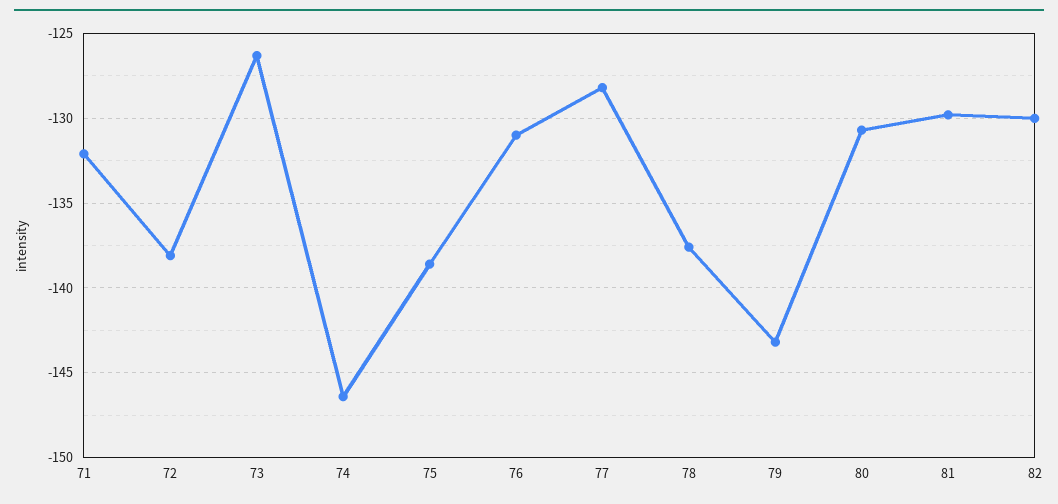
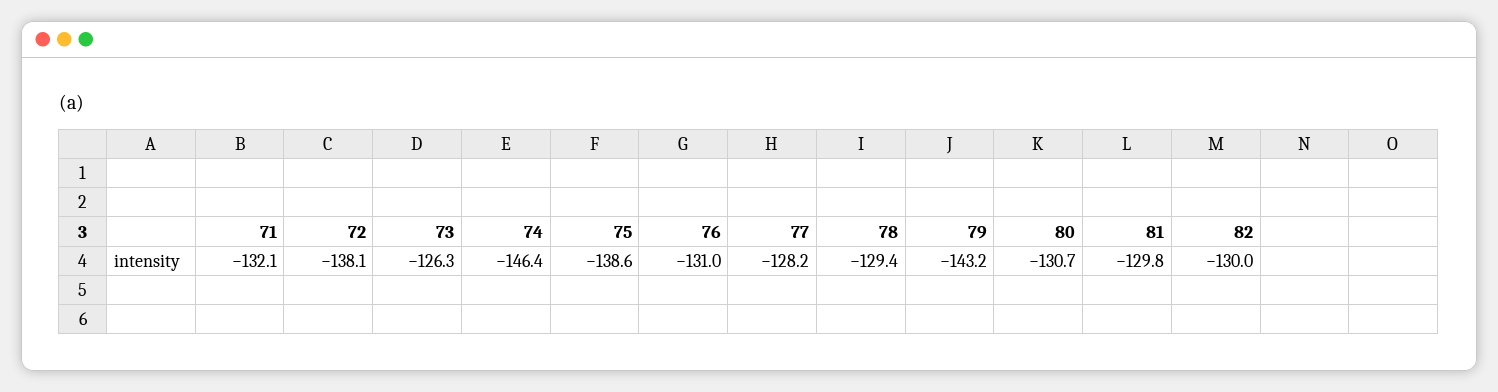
78: -137.5 -> -129.4

